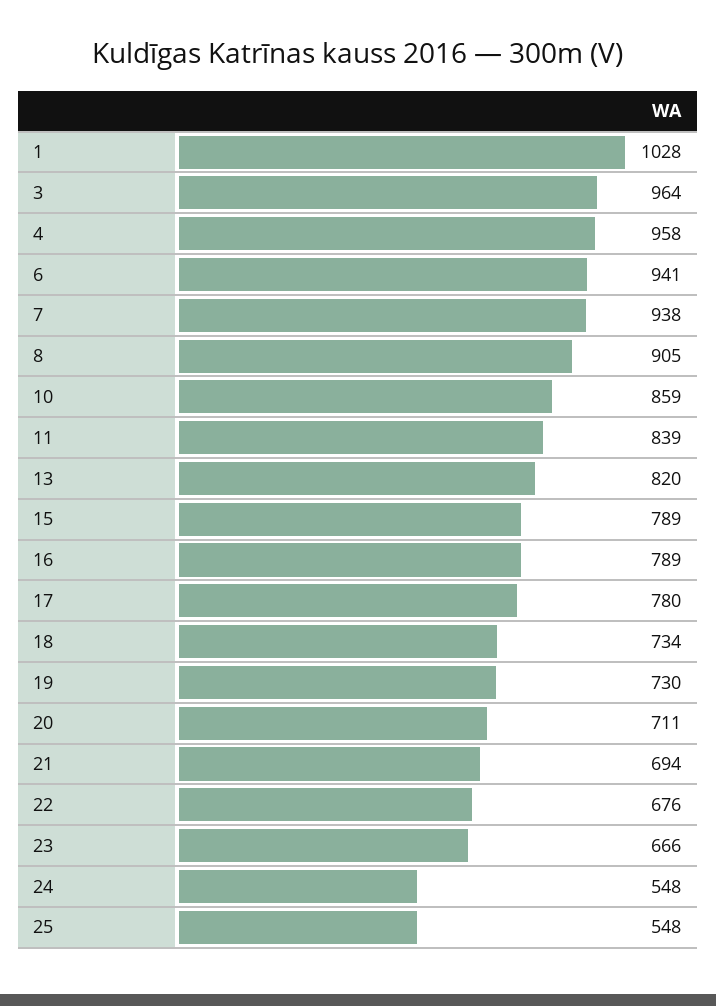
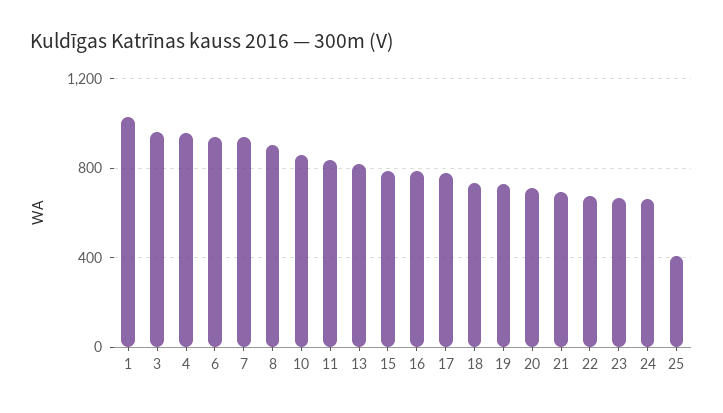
24: 548 -> 650
25: 548 -> 400

